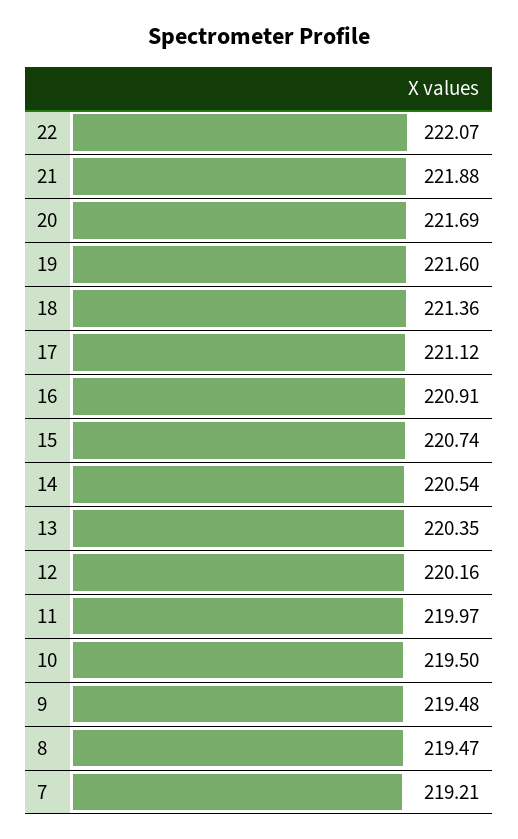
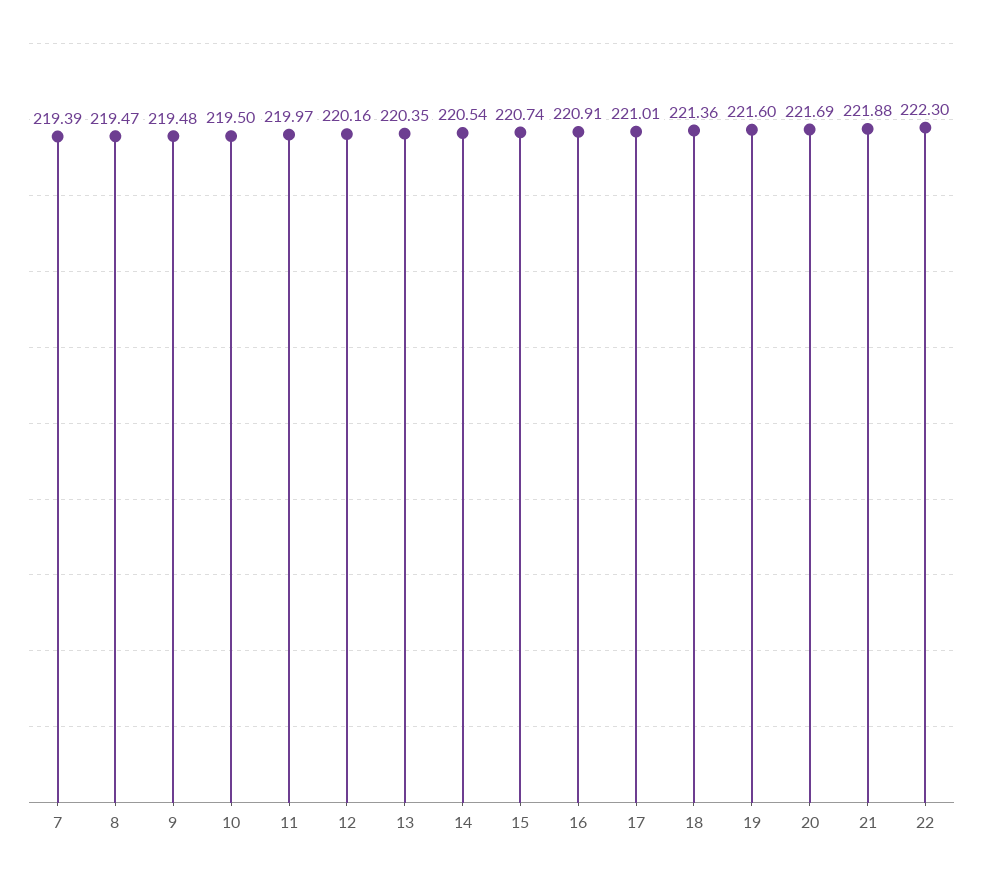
22: 222.07 -> 222.3
17: 221.12 -> 221.01
7: 219.21 -> 219.39

